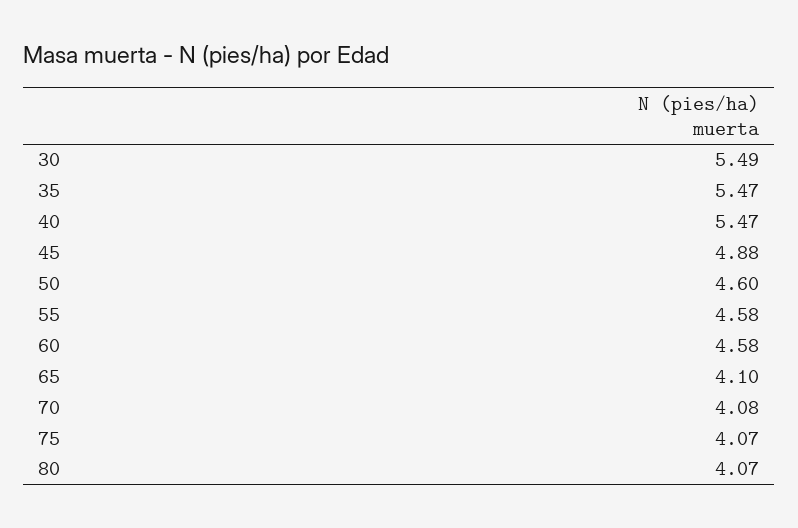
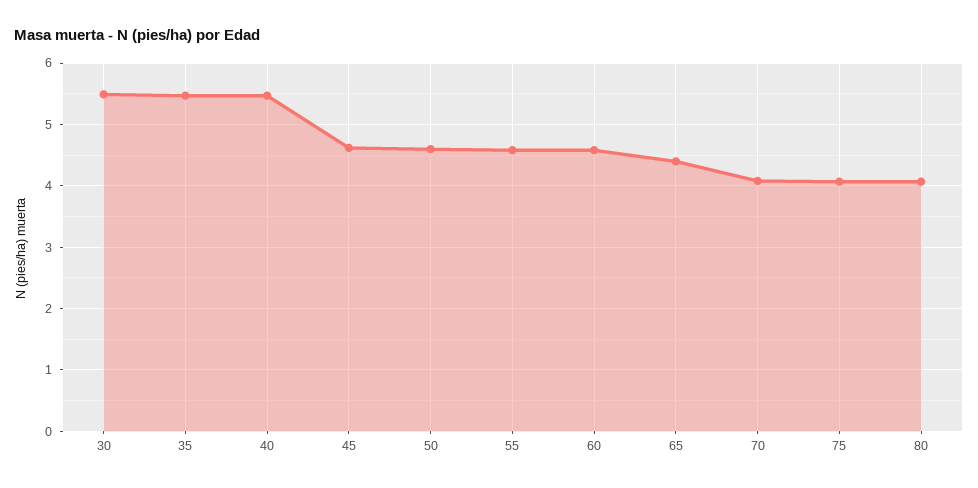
45: 4.88 -> 4.6
65: 4.1 -> 4.4

